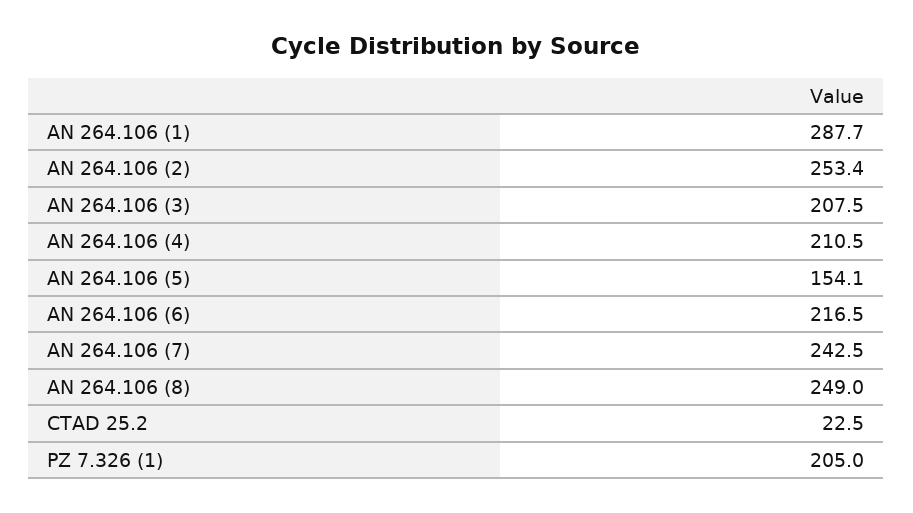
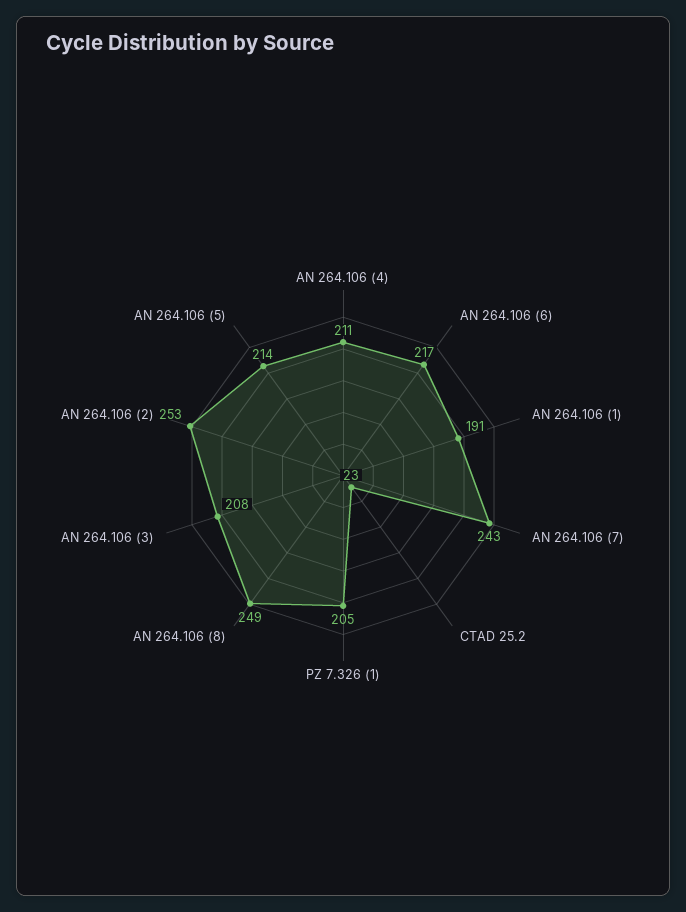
AN 264.106 (1): 287.7 -> 191
AN 264.106 (5): 154.1 -> 214

